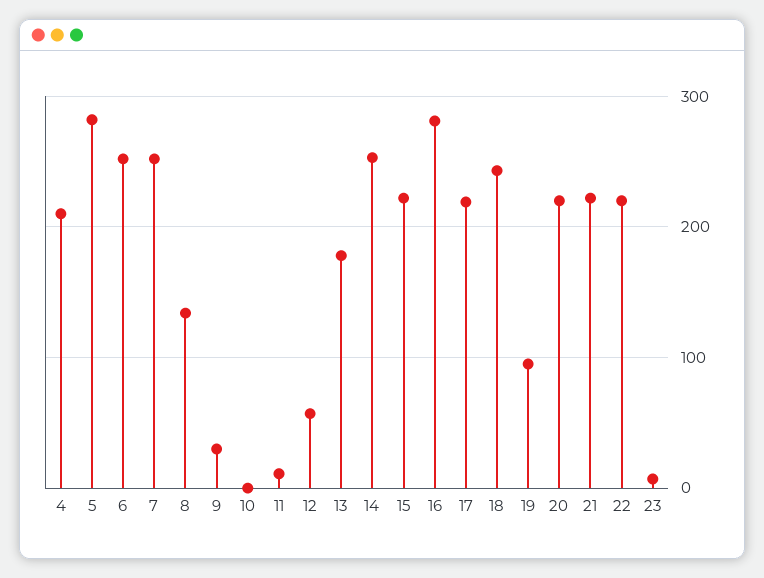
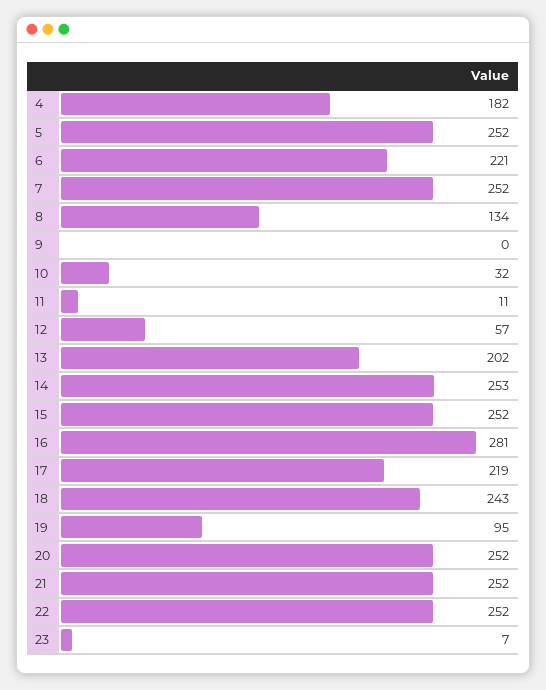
4: 210 -> 182
5: 280 -> 252
6: 250 -> 221
9: 30 -> 0
10: 0 -> 32
13: 180 -> 202
15: 220 -> 252
20: 220 -> 252
21: 220 -> 252
22: 220 -> 252

